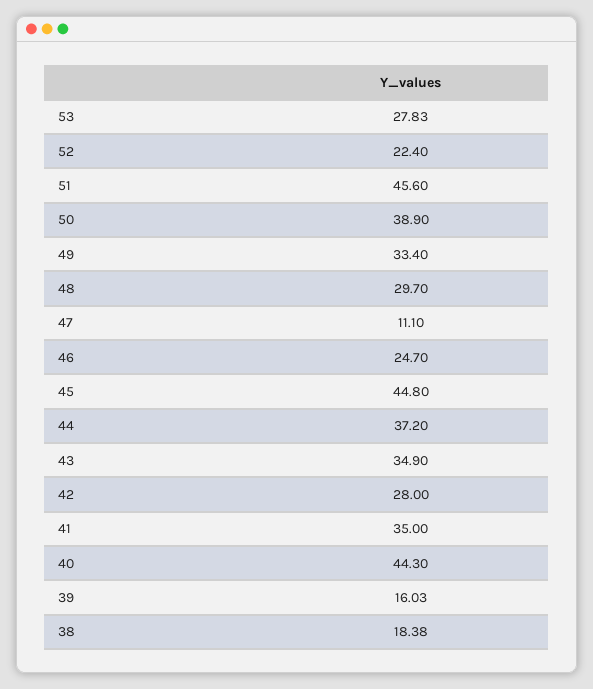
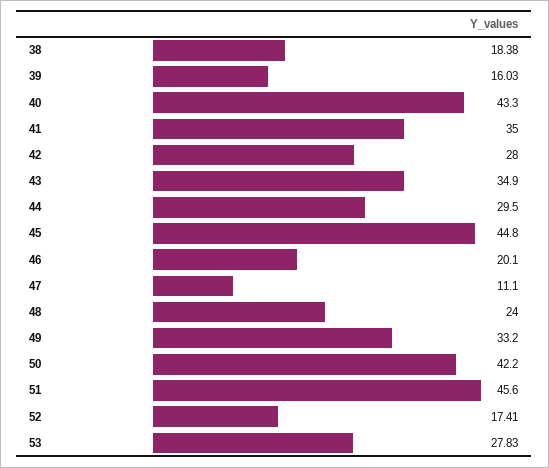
52: 22.4 -> 17.41
50: 38.9 -> 42.2
49: 33.4 -> 33.2
48: 29.7 -> 24
46: 24.7 -> 20.1
44: 37.2 -> 29.5
40: 44.3 -> 43.3

